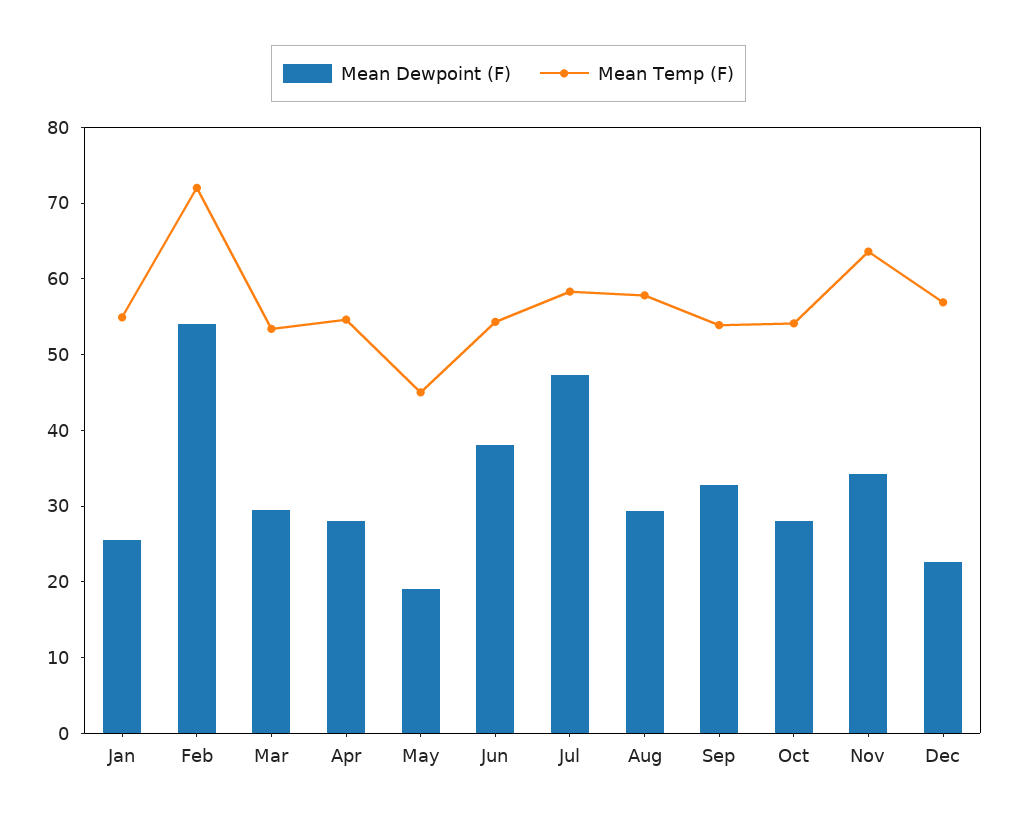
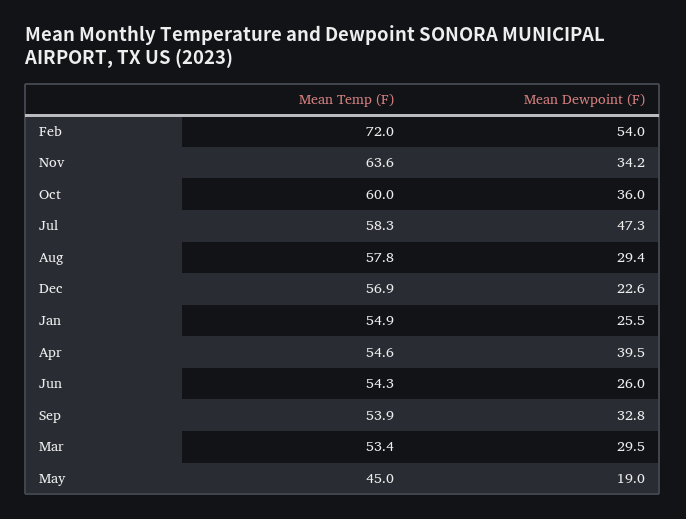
Mean Dewpoint (F), Apr: 28 -> 39.5
Mean Dewpoint (F), Jun: 38 -> 26
Mean Dewpoint (F), Oct: 28 -> 36
Mean Temp (F), Oct: 54 -> 60

